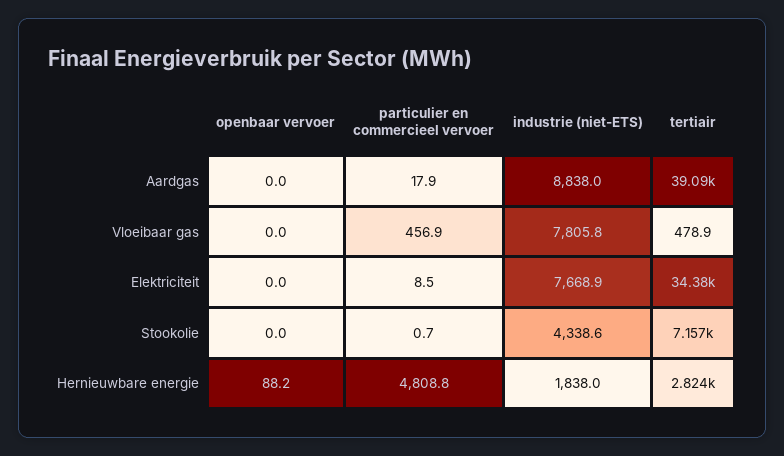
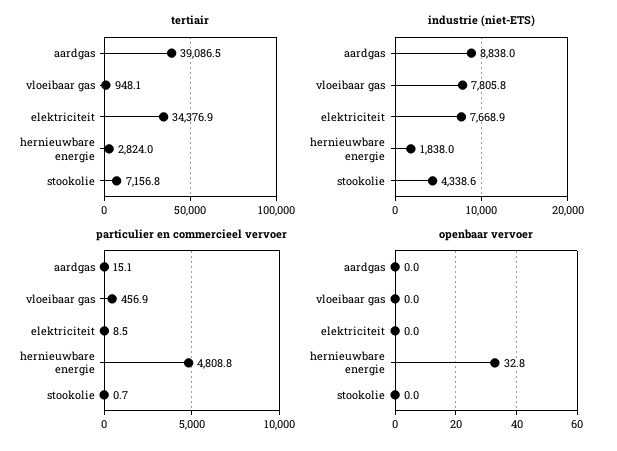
particulier en commercieel vervoer, Aardgas: 17.9 -> 15.1
tertiair, Vloeibaar gas: 478.9 -> 948.1
openbaar vervoer, Hernieuwbare energie: 88.2 -> 32.8

